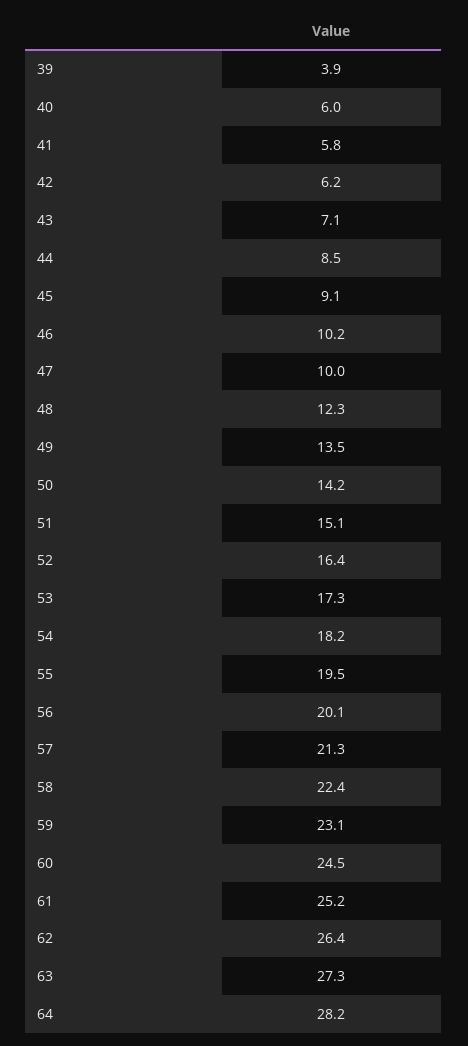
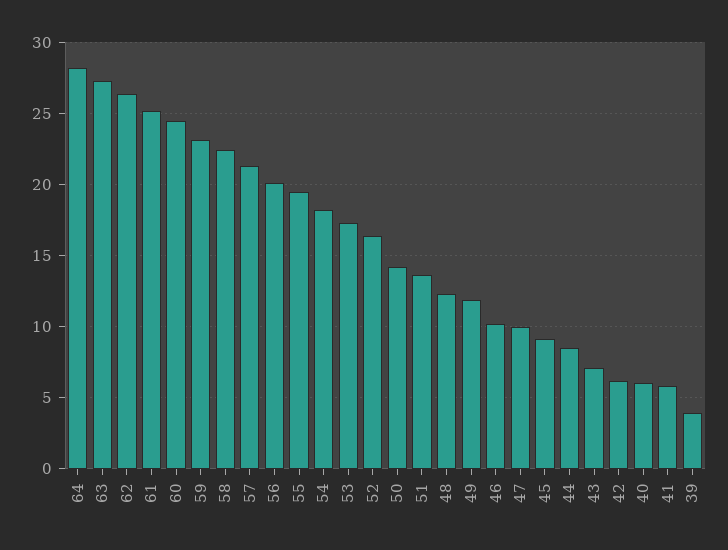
49: 13.5 -> 12
51: 15.1 -> 13.5

